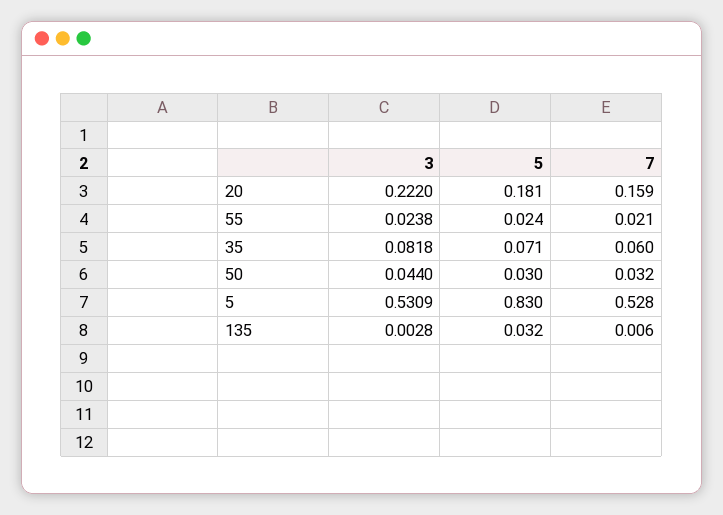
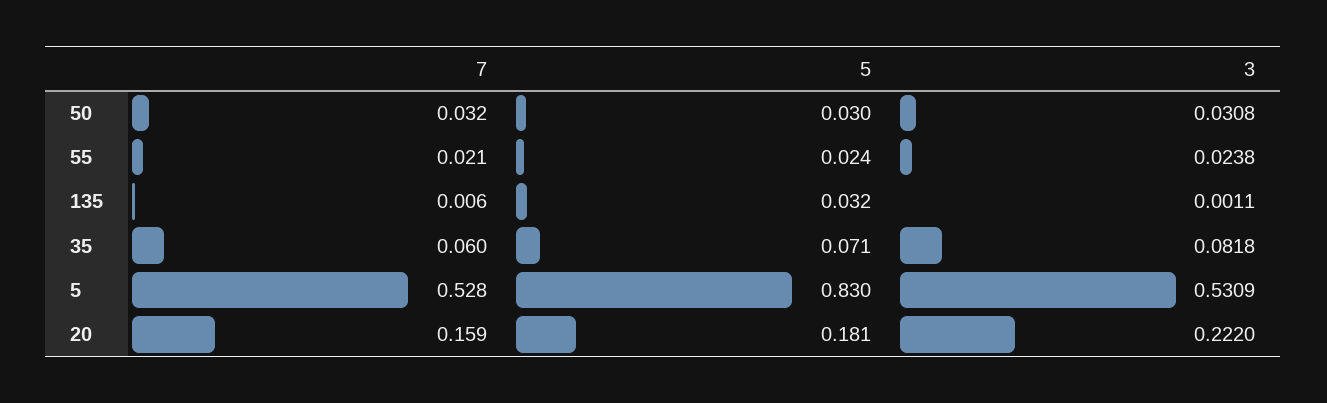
3, 50: 0.044 -> 0.0308
3, 135: 0.0028 -> 0.0011

